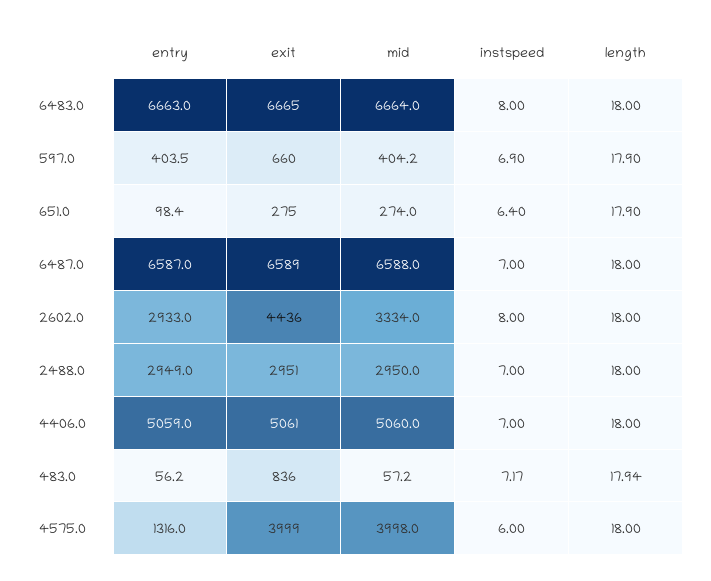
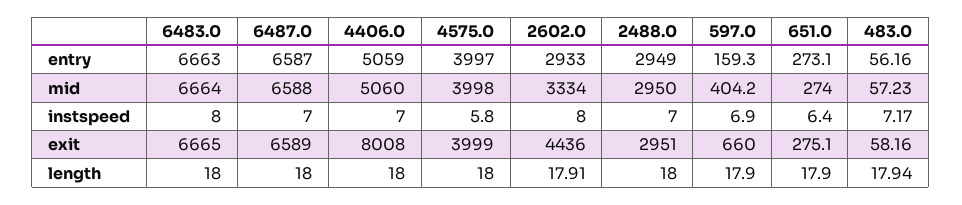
entry, 597.0: 403.5 -> 159.3
entry, 651.0: 98.4 -> 273.1
length, 2602.0: 18 -> 17.91
exit, 4406.0: 5061 -> 8008
exit, 483.0: 836 -> 58.16
entry, 4575.0: 1316 -> 3997
instspeed, 4575.0: 6 -> 5.8

